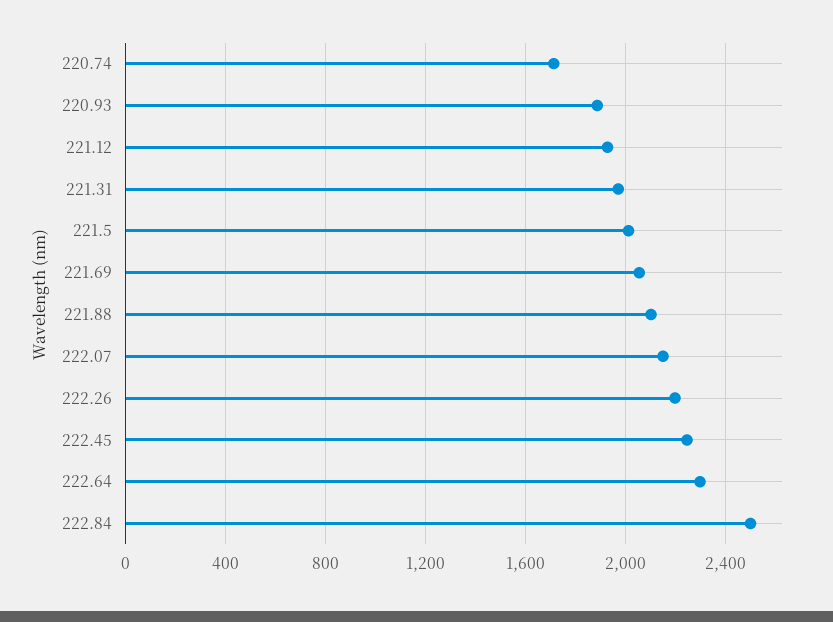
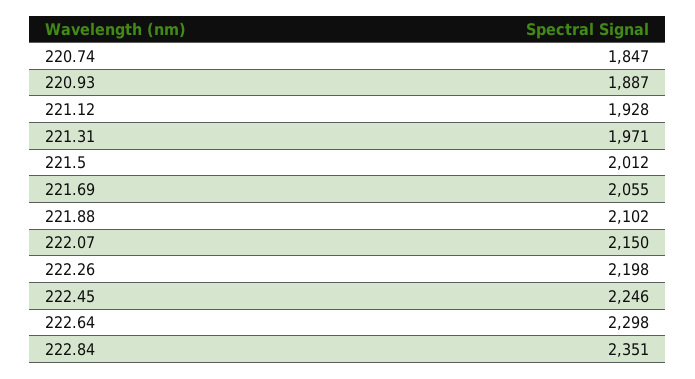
220.74: 1700 -> 1847
222.84: 2500 -> 2351

